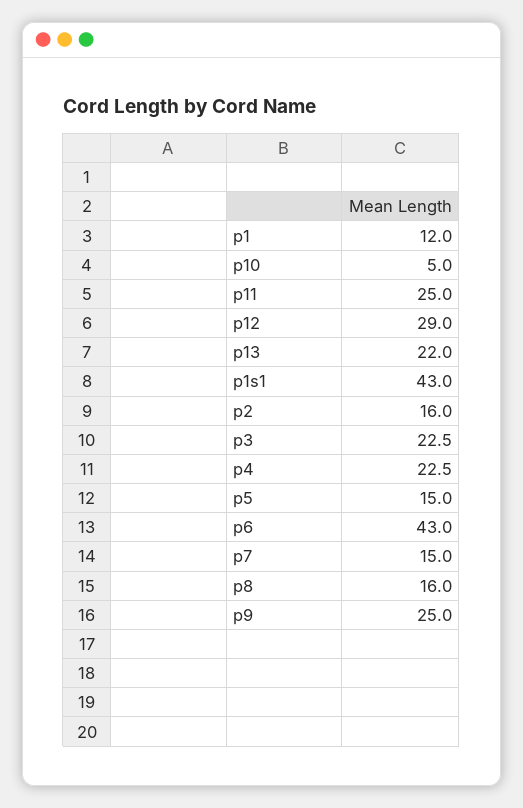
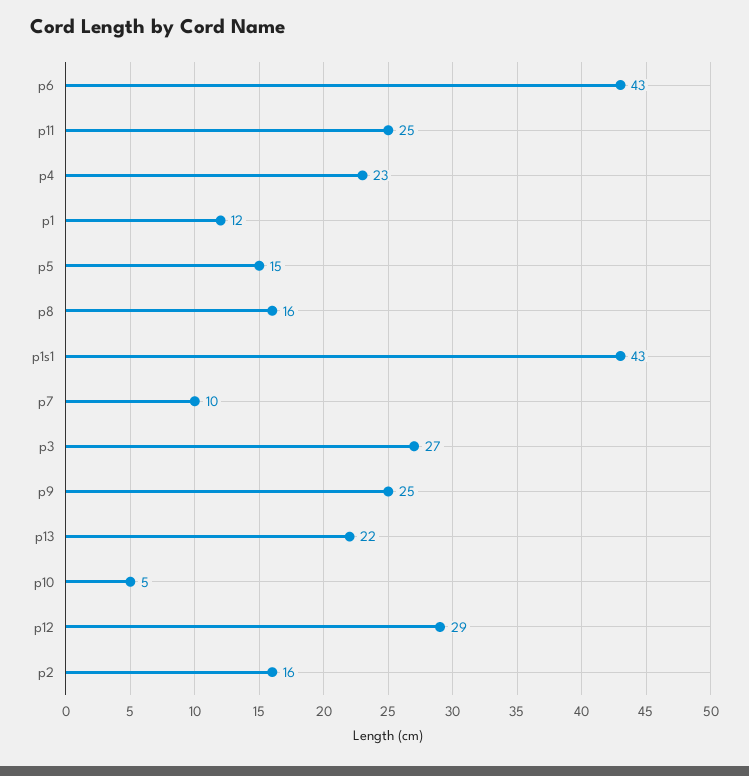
p3: 22.5 -> 27
p7: 15 -> 10

